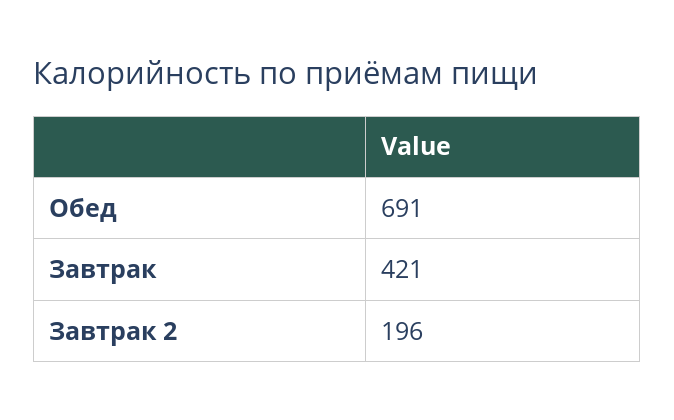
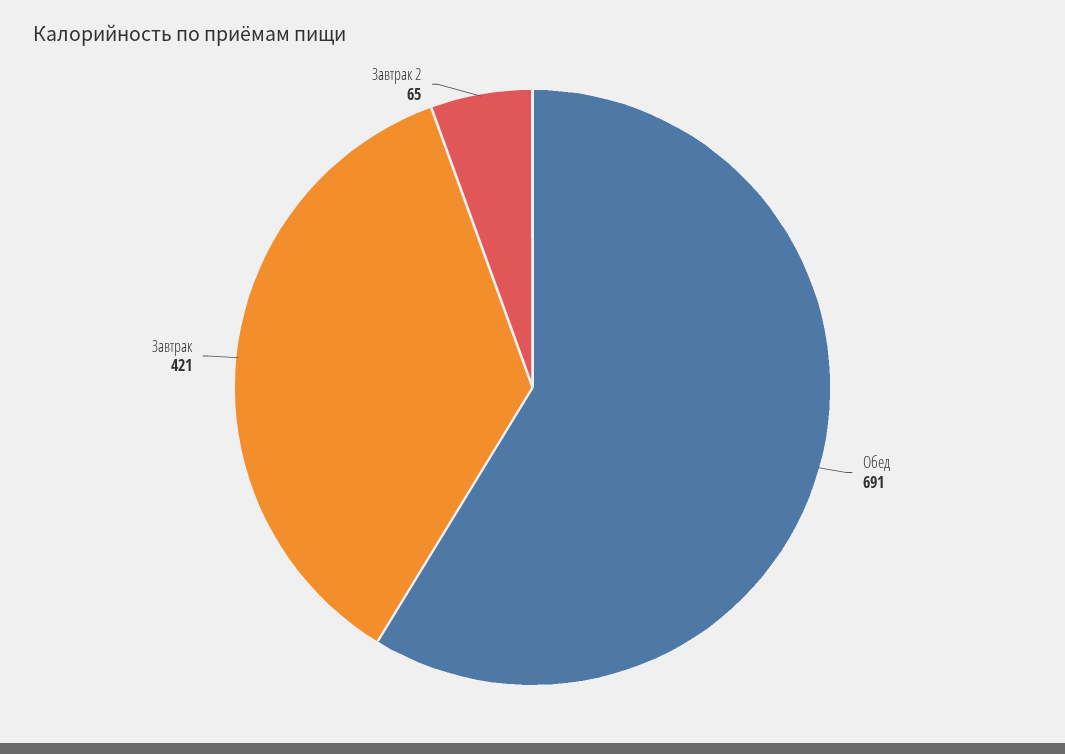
Завтрак 2: 196 -> 65

